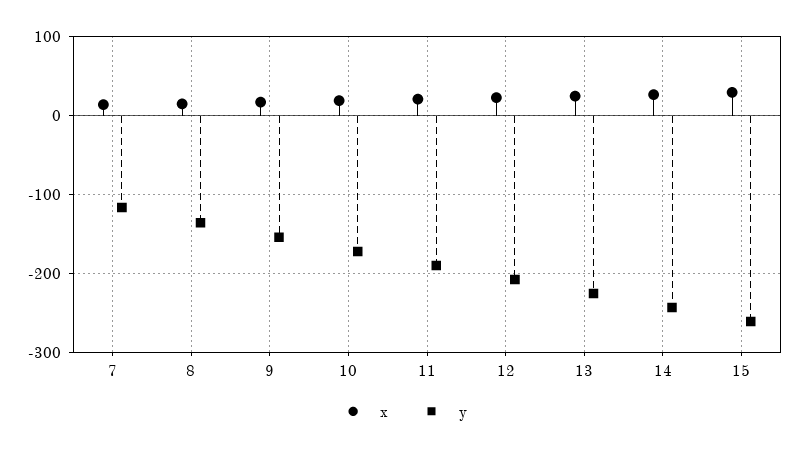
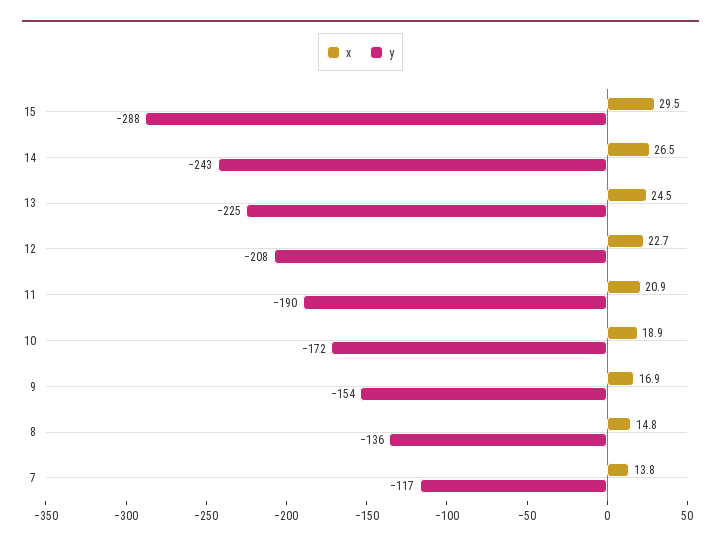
y, 15: -260 -> -288

